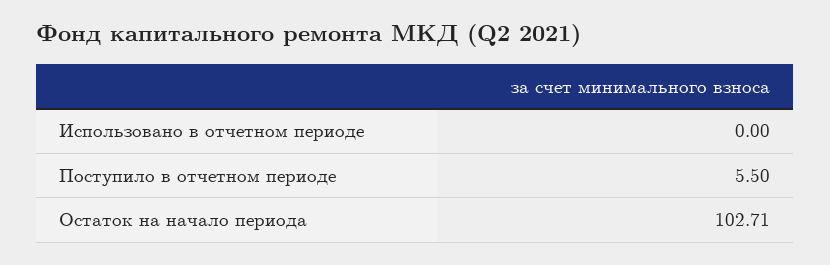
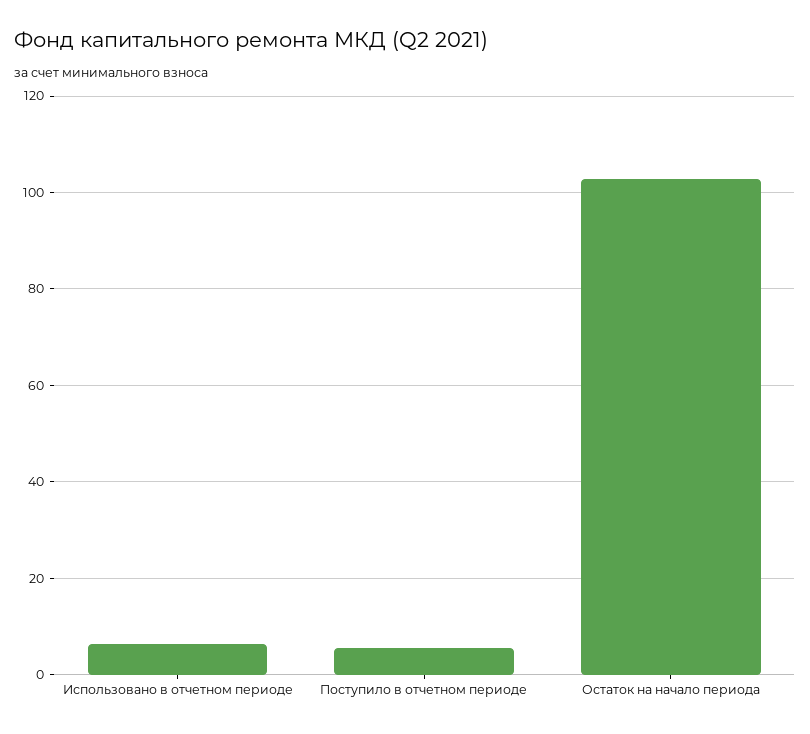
Использовано в отчетном периоде: 0 -> 6

